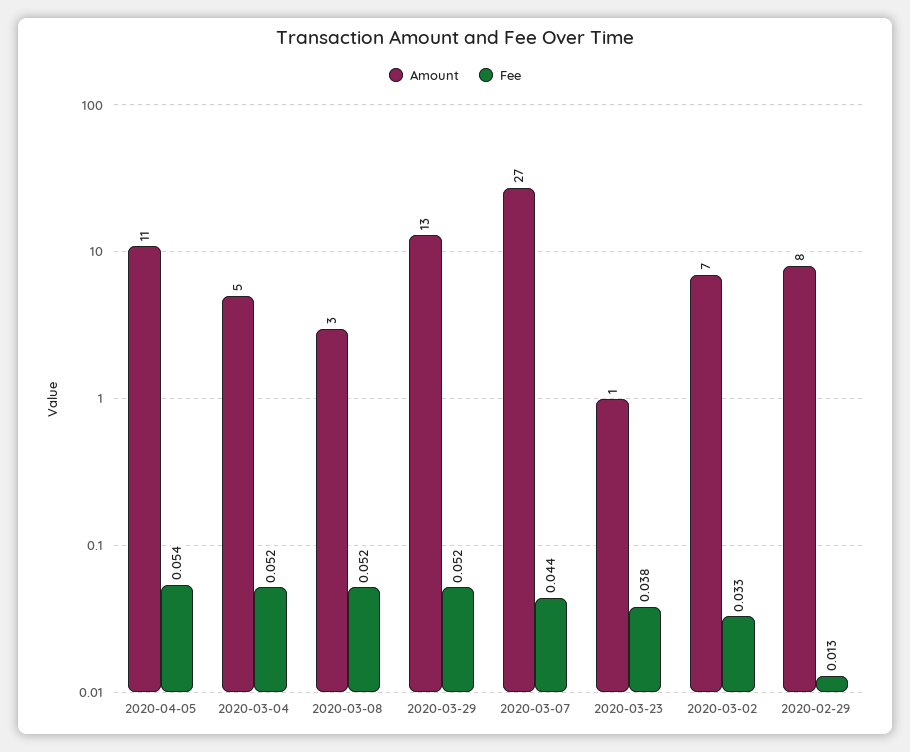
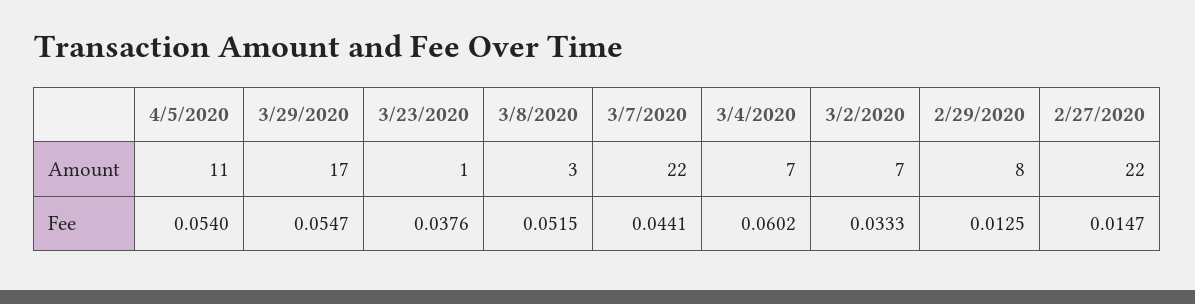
Amount, 2020-03-04: 5 -> 7
Fee, 2020-03-04: 0.052 -> 0.0602
Amount, 2020-03-29: 13 -> 17
Fee, 2020-03-29: 0.052 -> 0.0547
Amount, 2020-03-07: 27 -> 22
Amount, 2/27/2020: none -> 22
Fee, 2/27/2020: none -> 0.0147

